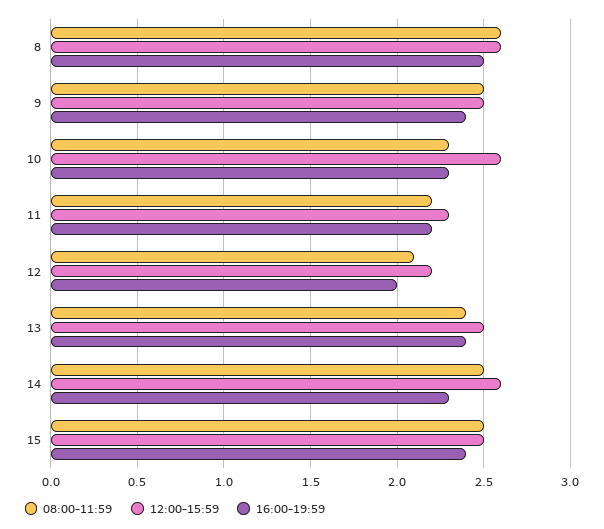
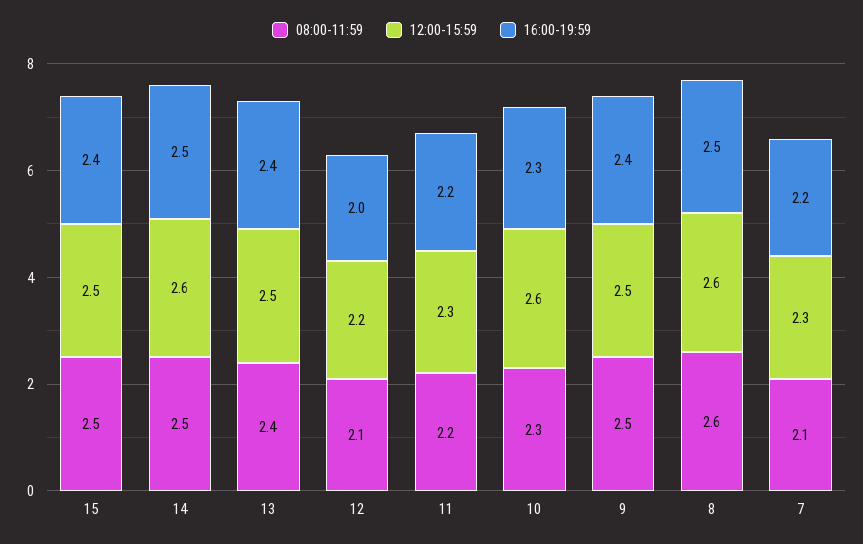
16:00-19:59, 14: 2.3 -> 2.5
08:00-11:59, 7: none -> 2.1
12:00-15:59, 7: none -> 2.3
16:00-19:59, 7: none -> 2.2

